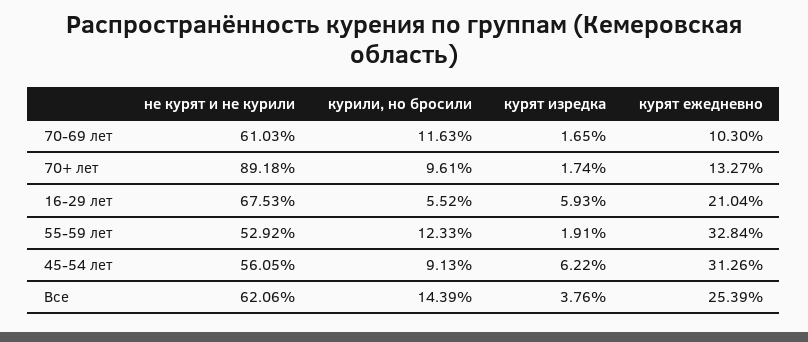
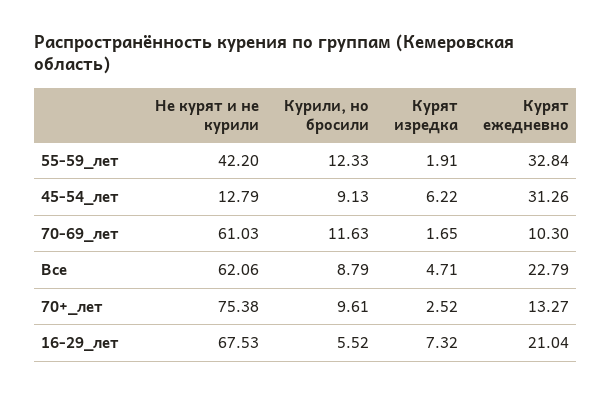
не курят и не курили, 70+ лет: 89.18 -> 75.38
курят изредка, 70+ лет: 1.74 -> 2.52
курят изредка, 16-29 лет: 5.93 -> 7.32
не курят и не курили, 55-59 лет: 52.92 -> 42.2
не курят и не курили, 45-54 лет: 56.05 -> 12.79
курили, но бросили, Все: 14.39 -> 8.79
курят изредка, Все: 3.76 -> 4.71
курят ежедневно, Все: 25.39 -> 22.79

